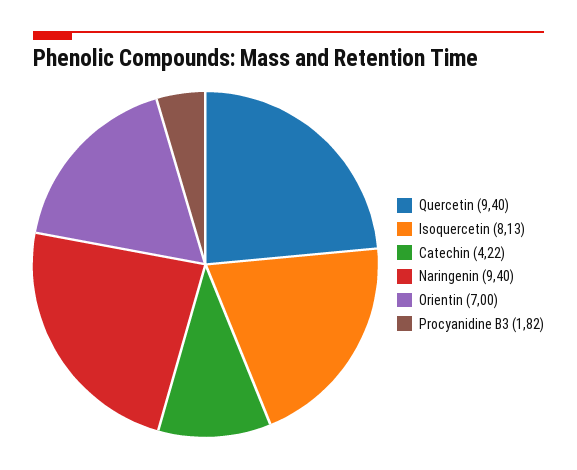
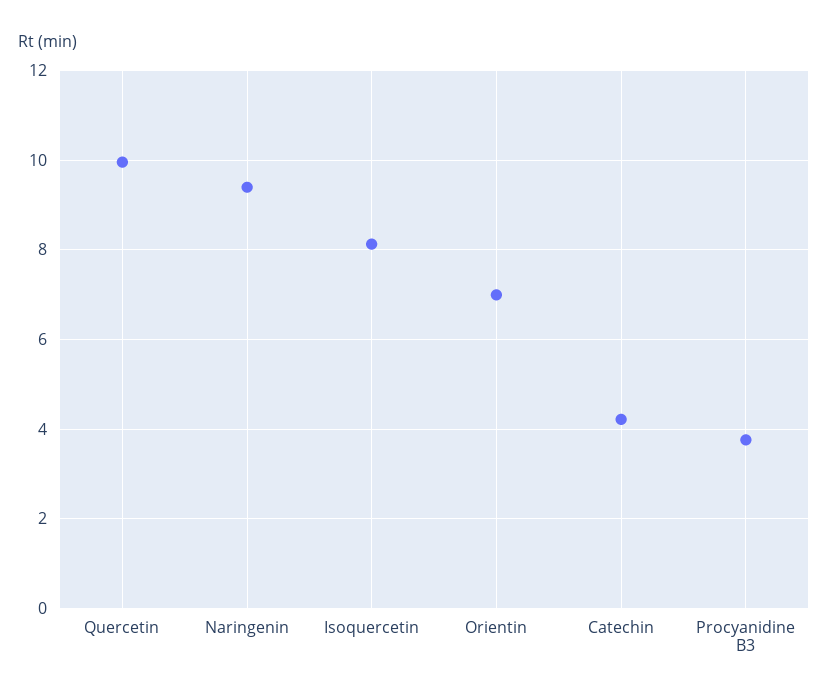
Quercetin: 9.4 -> 10
Procyanidine B3: 1.82 -> 3.8

